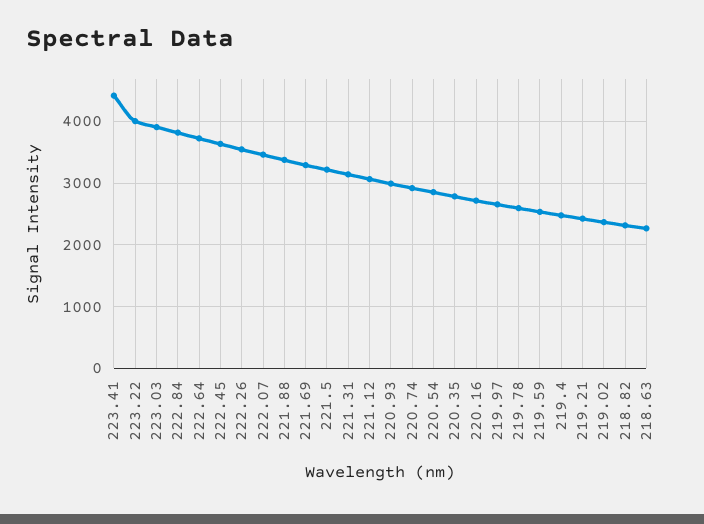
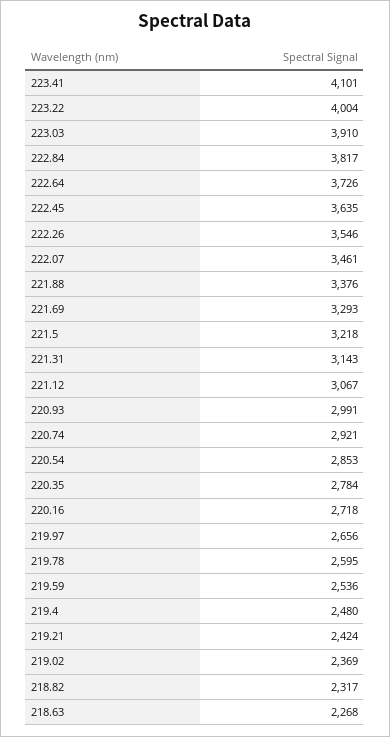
223.41: 4400 -> 4101

